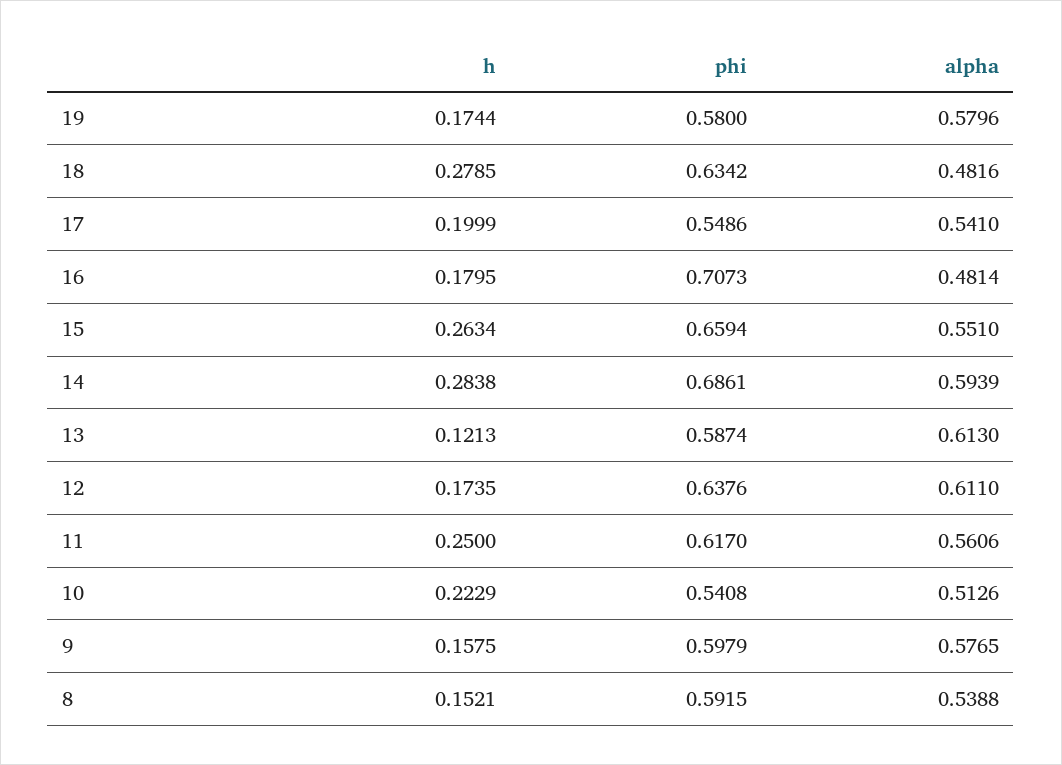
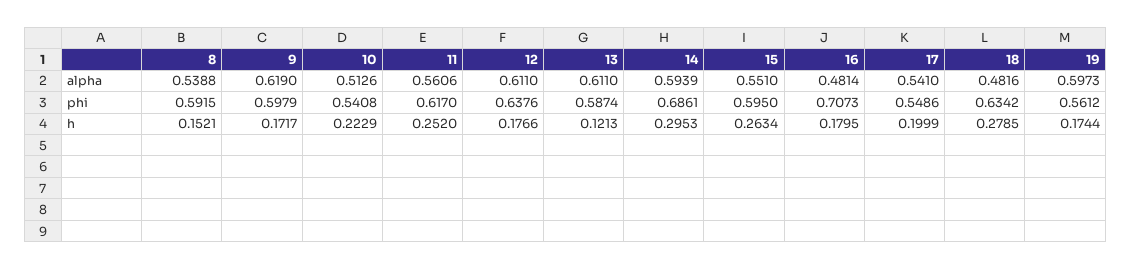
phi, 19: 0.58 -> 0.5612
alpha, 19: 0.5796 -> 0.5973
phi, 15: 0.6594 -> 0.595
h, 14: 0.2838 -> 0.2953
alpha, 13: 0.613 -> 0.611
h, 12: 0.1735 -> 0.1766
h, 11: 0.25 -> 0.252
h, 9: 0.1575 -> 0.1717
alpha, 9: 0.5765 -> 0.619

